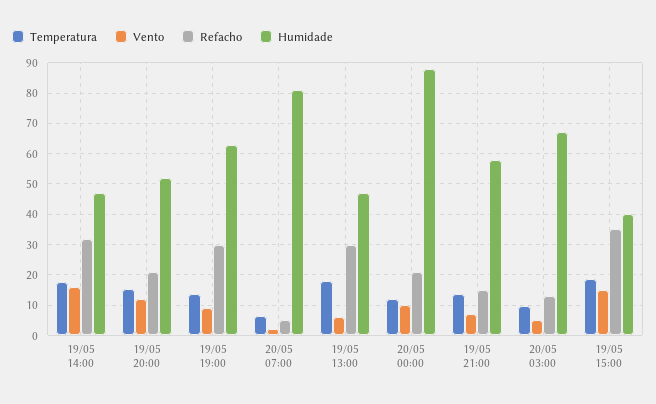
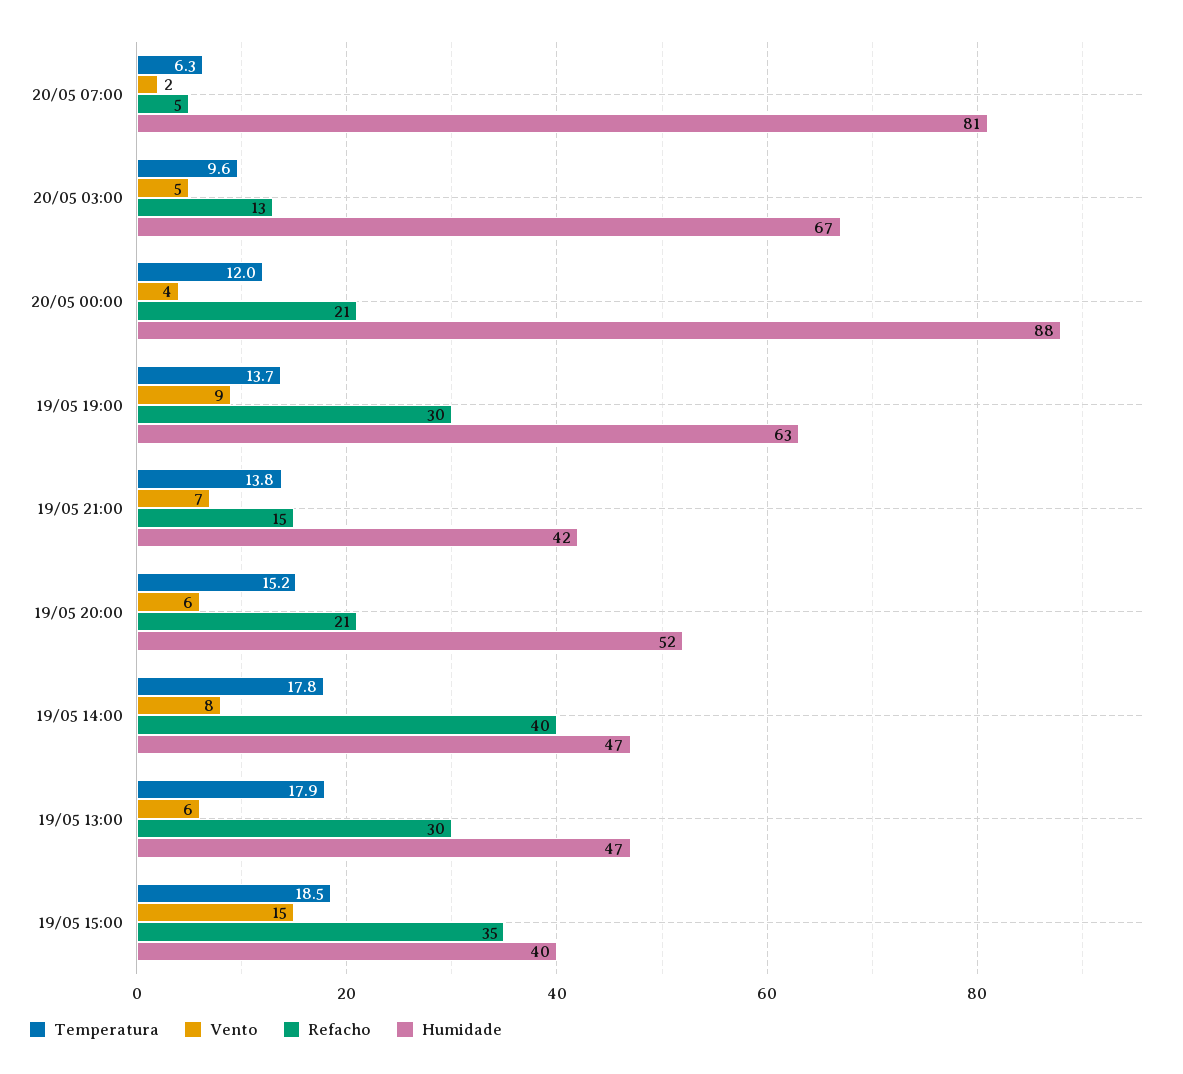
Vento, 19/05 14:00: 16 -> 8
Refacho, 19/05 14:00: 32 -> 40
Vento, 19/05 20:00: 12 -> 6
Vento, 20/05 00:00: 10 -> 4
Humidade, 19/05 21:00: 58 -> 42

